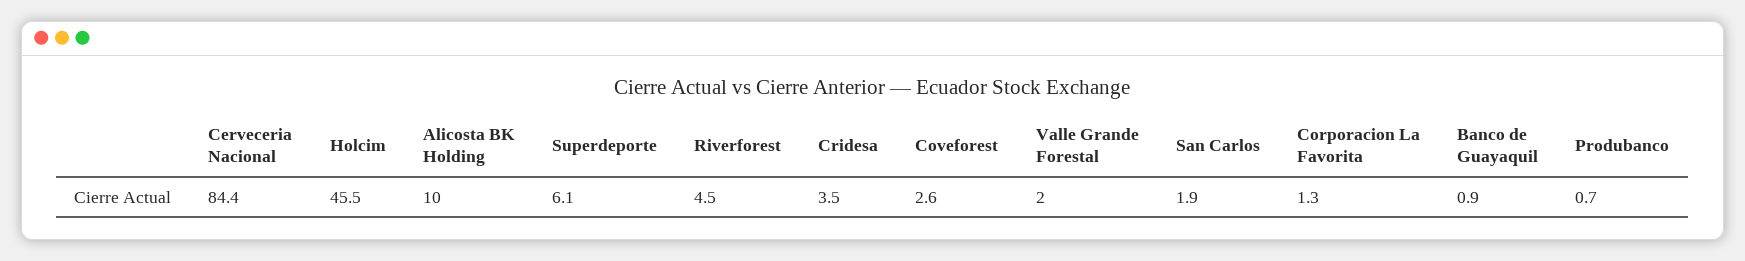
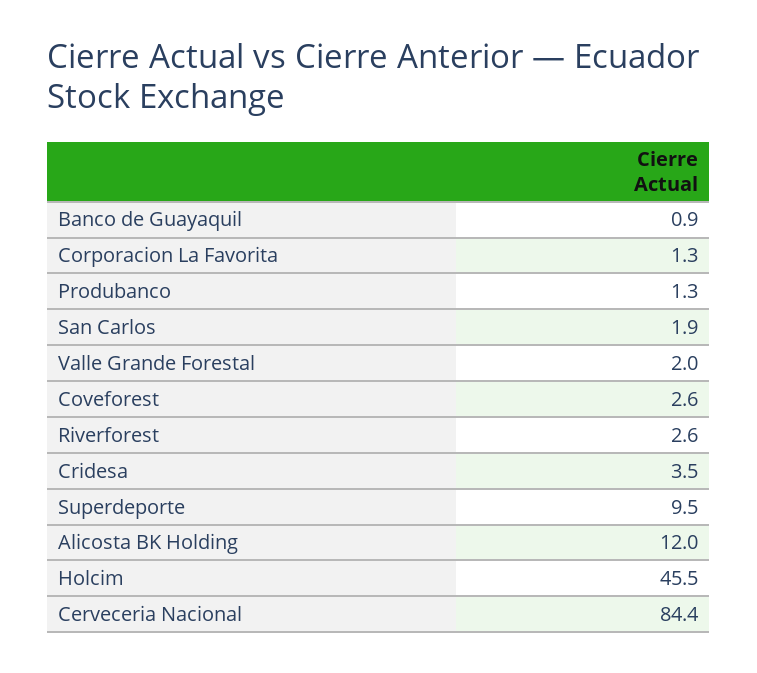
Alicosta BK Holding: 10 -> 12
Superdeporte: 6.1 -> 9.5
Riverforest: 4.5 -> 2.6
Produbanco: 0.7 -> 1.3

